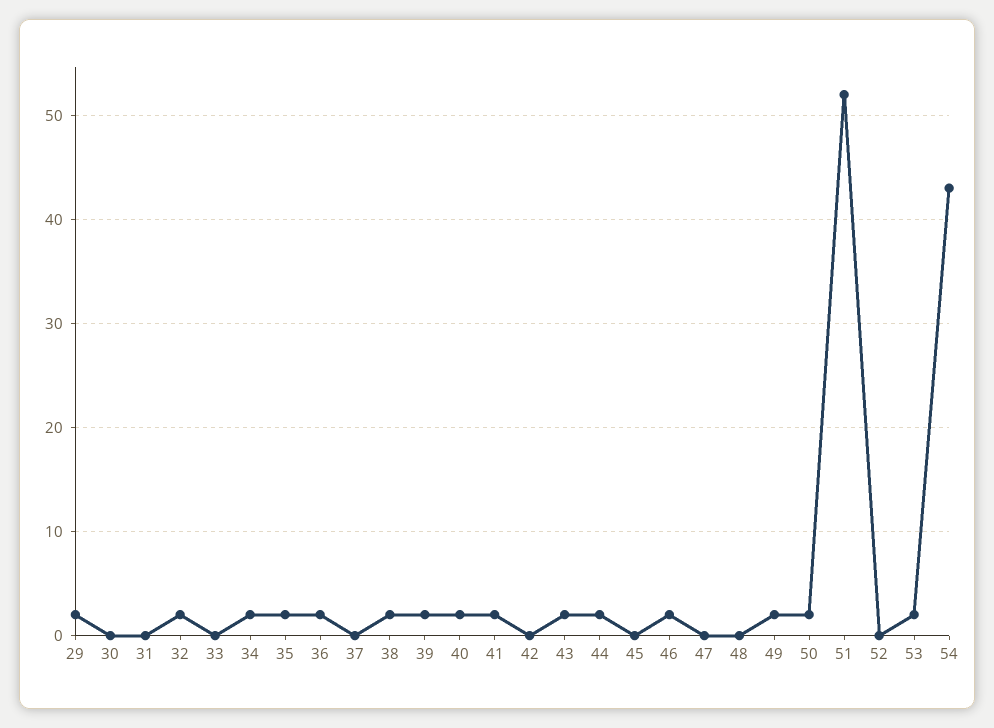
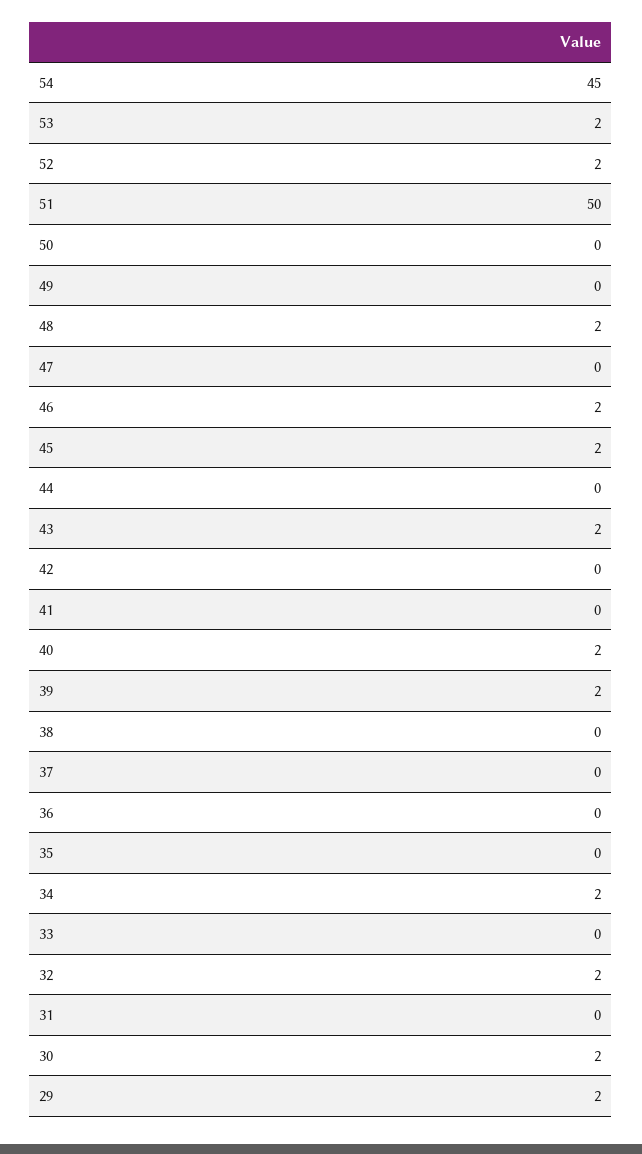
30: 0 -> 2
35: 2 -> 0
36: 2 -> 0
38: 2 -> 0
41: 2 -> 0
44: 2 -> 0
45: 0 -> 2
48: 0 -> 2
49: 2 -> 0
50: 2 -> 0
51: 52 -> 50
52: 0 -> 2
54: 43 -> 45

